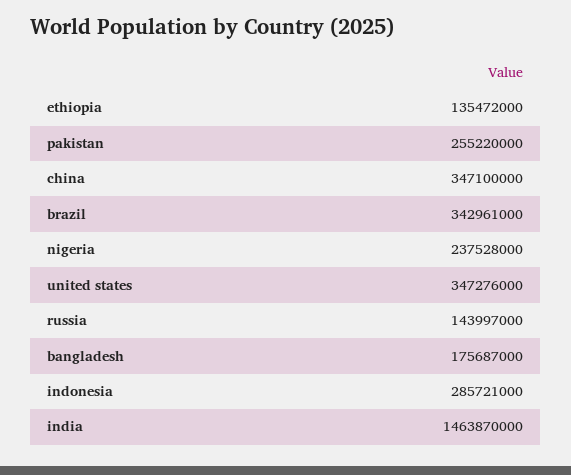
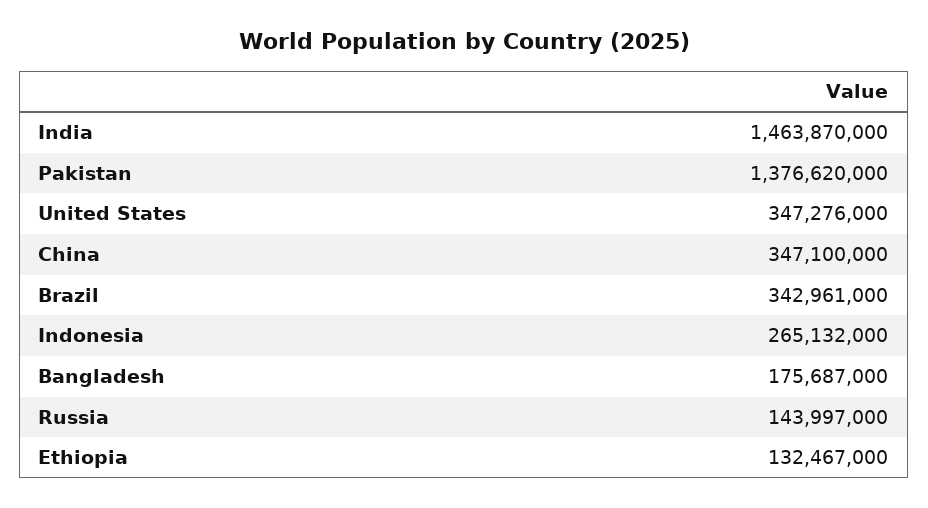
ethiopia: 135472000 -> 132467000
pakistan: 255220000 -> 1376620000
nigeria: 237528000 -> none
indonesia: 285721000 -> 265132000

